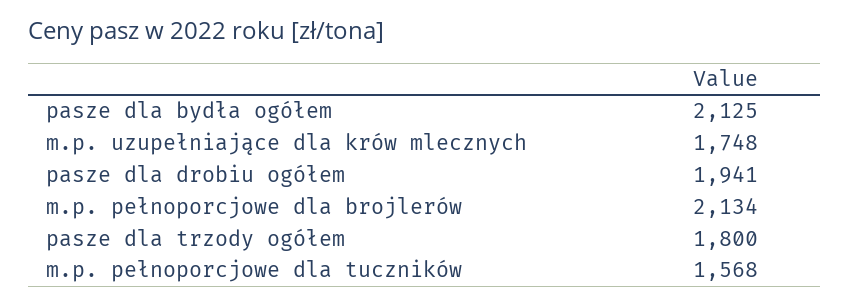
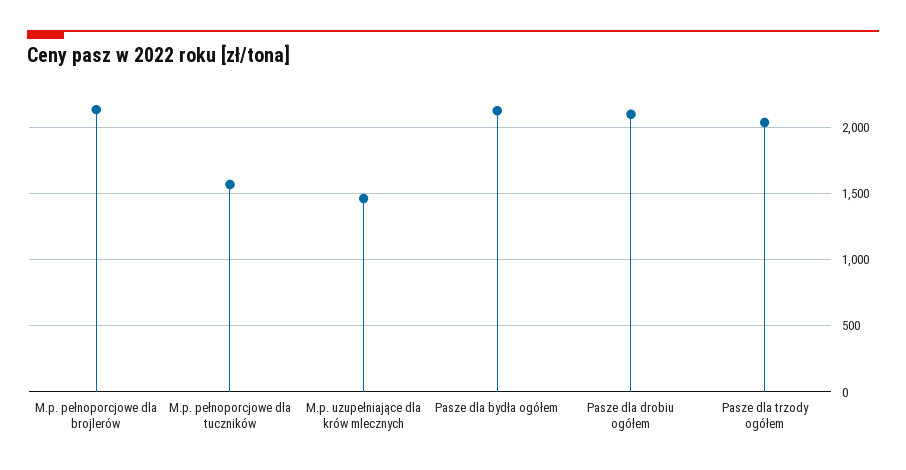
m.p. uzupełniające dla krów mlecznych: 1748 -> 1450
pasze dla drobiu ogółem: 1941 -> 2100
pasze dla trzody ogółem: 1800 -> 2050

